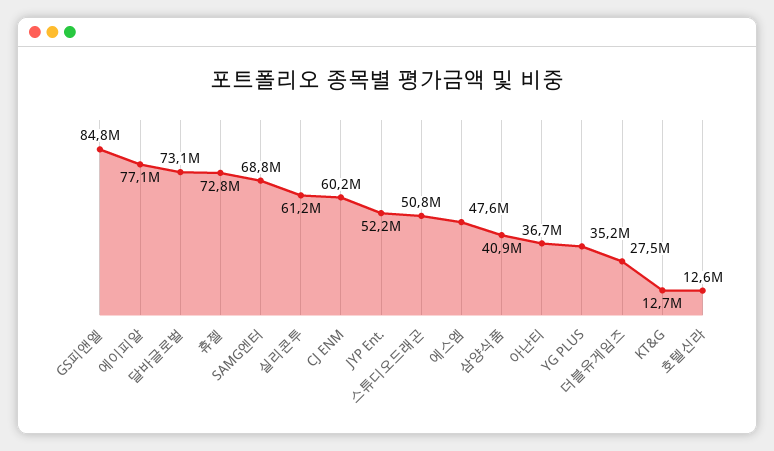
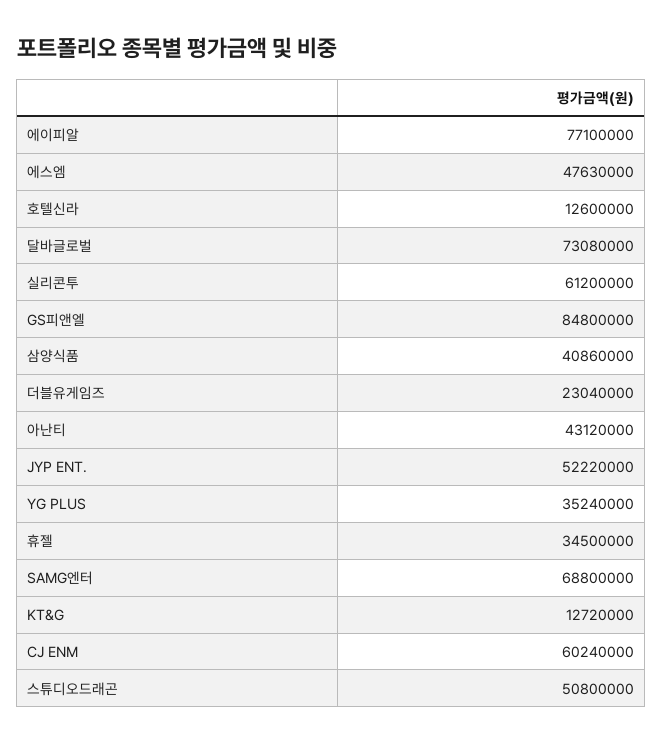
휴젤: 72800000 -> 34500000
아난티: 36700000 -> 43120000
더블유게임즈: 27500000 -> 23040000

